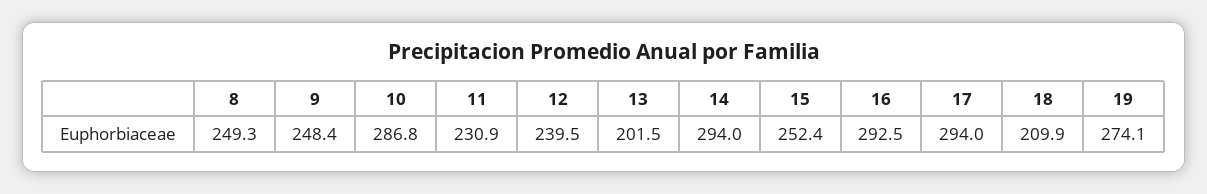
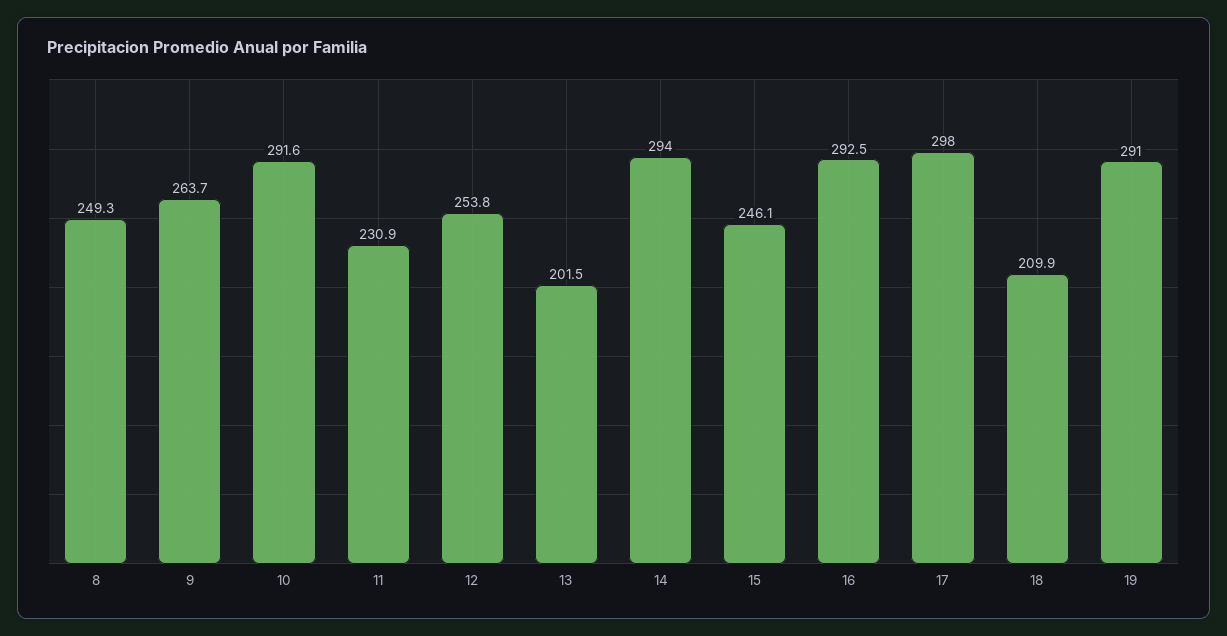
9: 248.4 -> 263.7
10: 286.8 -> 291.6
12: 239.5 -> 253.8
15: 252.4 -> 246.1
17: 294 -> 298
19: 274.1 -> 291

